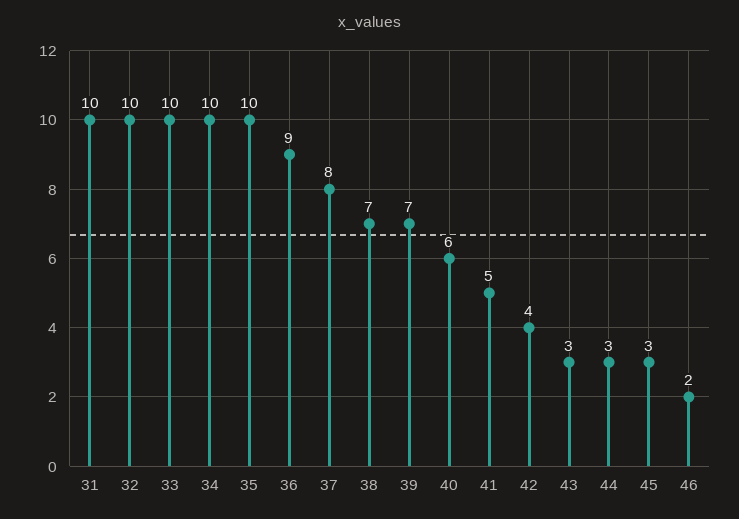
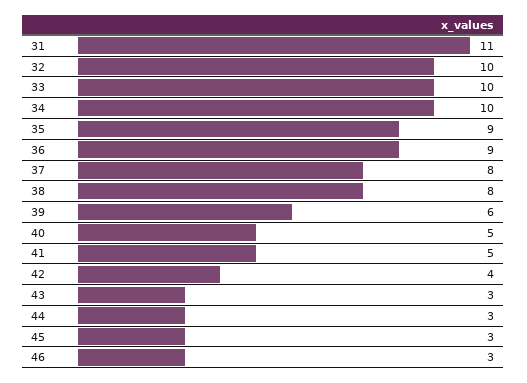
31: 10 -> 11
35: 10 -> 9
38: 7 -> 8
39: 7 -> 6
40: 6 -> 5
46: 2 -> 3

